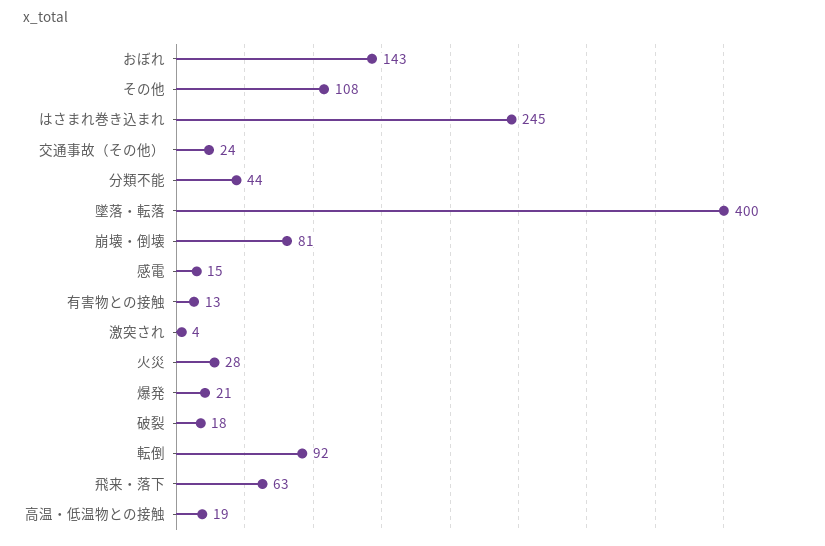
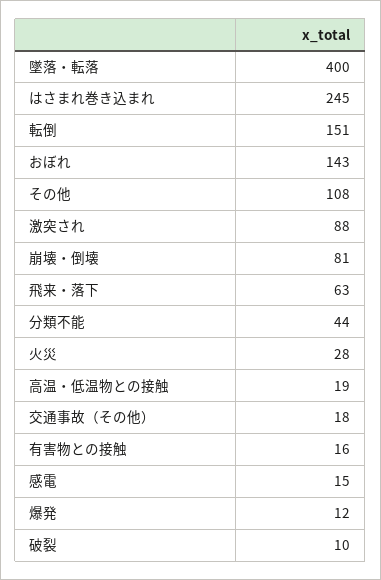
交通事故（その他）: 24 -> 18
有害物との接触: 13 -> 16
激突され: 4 -> 88
爆発: 21 -> 12
破裂: 18 -> 10
転倒: 92 -> 151

